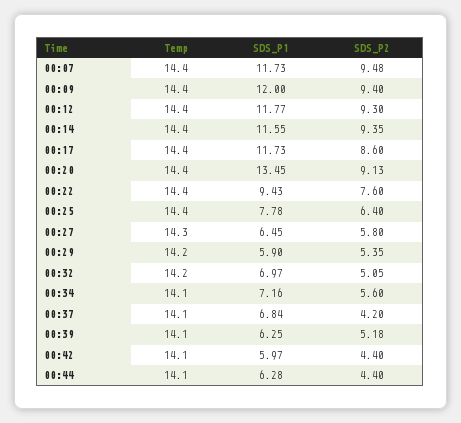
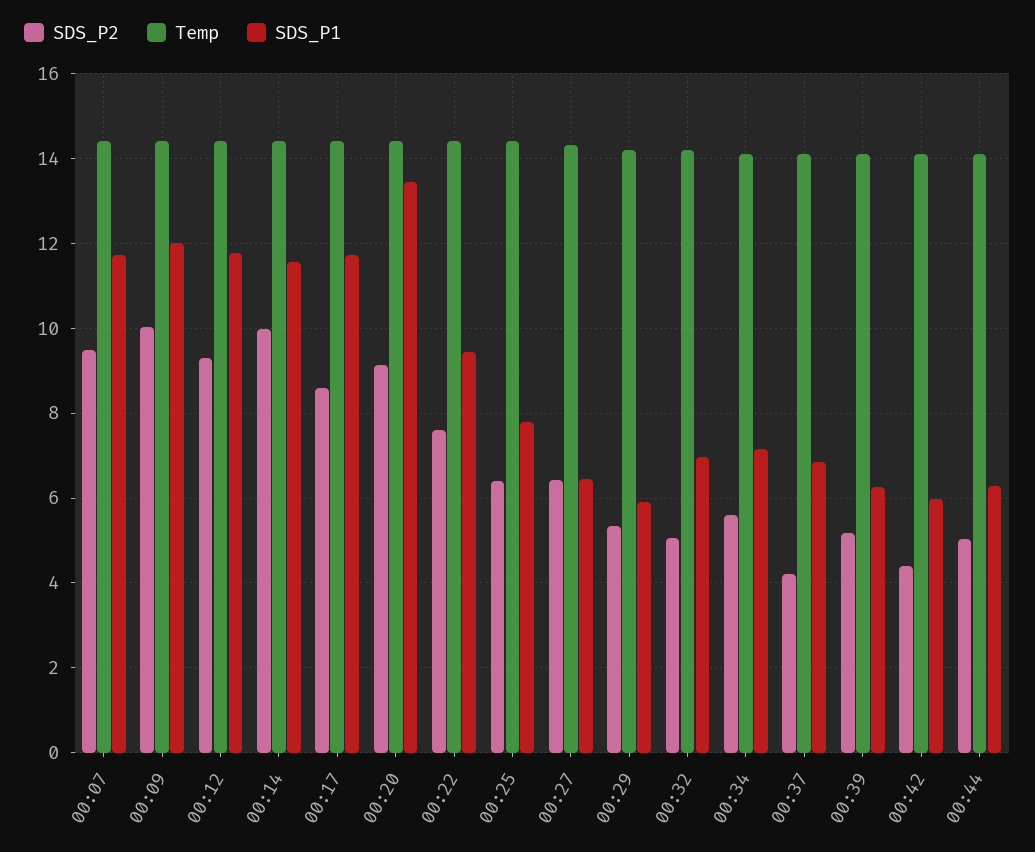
SDS_P2, 00:09: 9.4 -> 10
SDS_P2, 00:14: 9.35 -> 10
SDS_P2, 00:27: 5.8 -> 6.4
SDS_P2, 00:44: 4.4 -> 5

